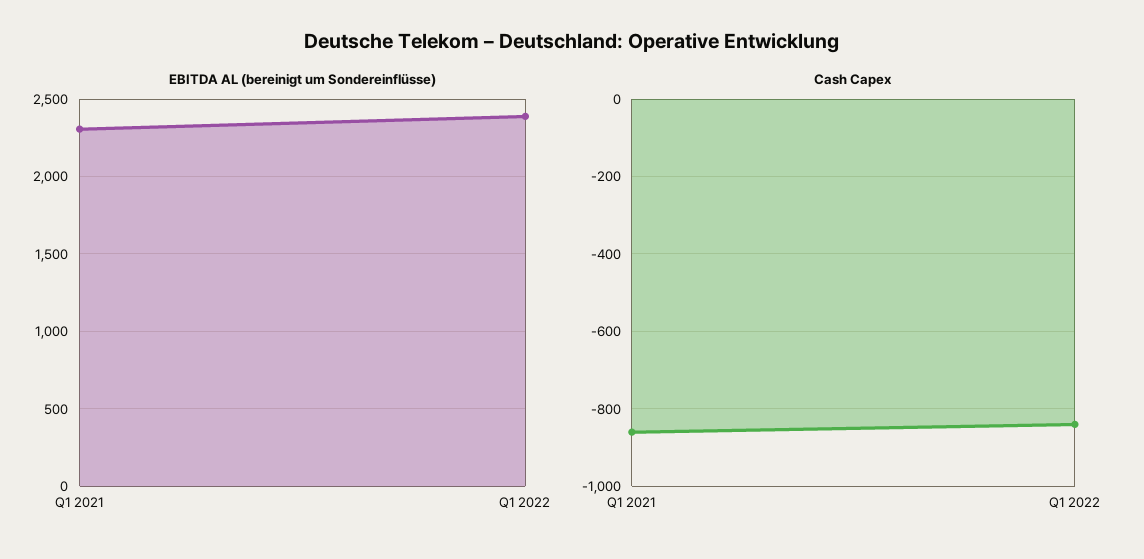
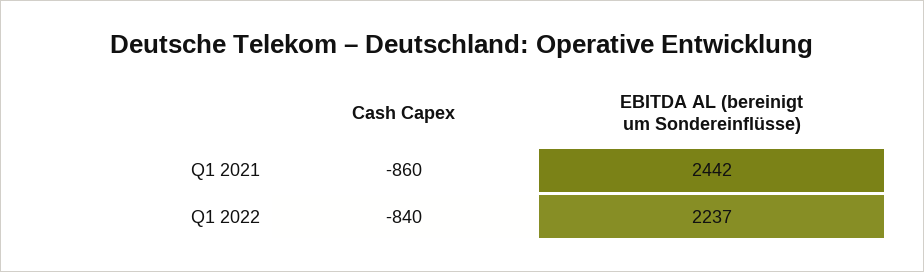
EBITDA AL (bereinigt um Sondereinflüsse), Q1 2021: 2300 -> 2442
EBITDA AL (bereinigt um Sondereinflüsse), Q1 2022: 2400 -> 2237

